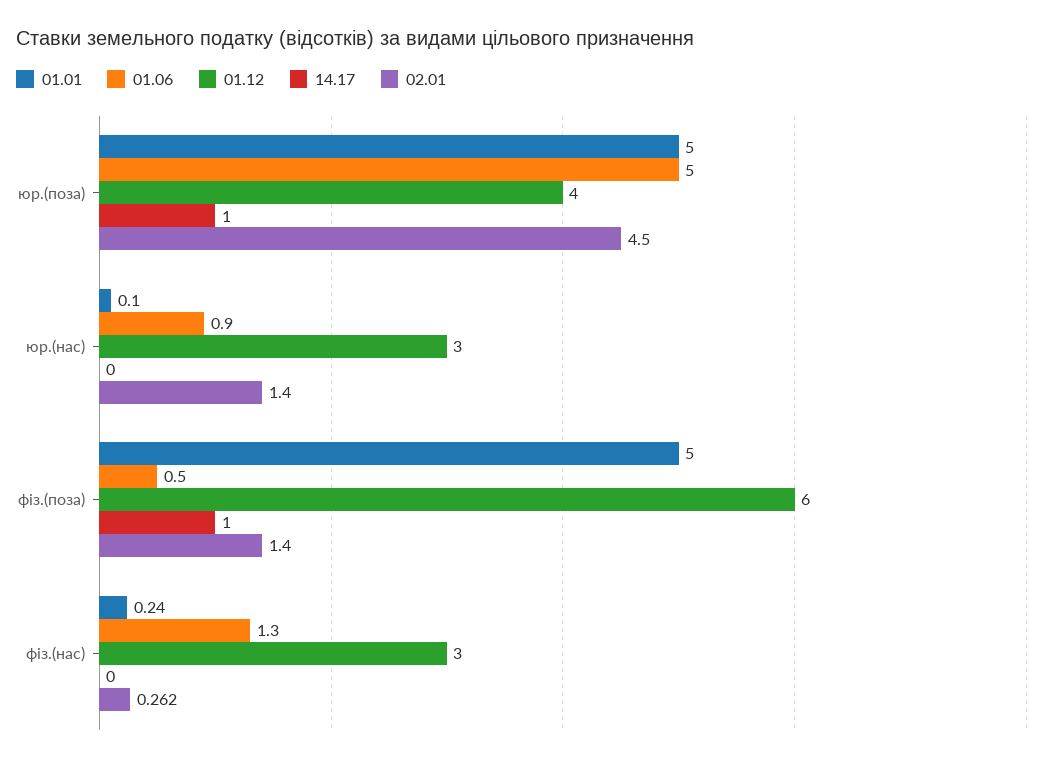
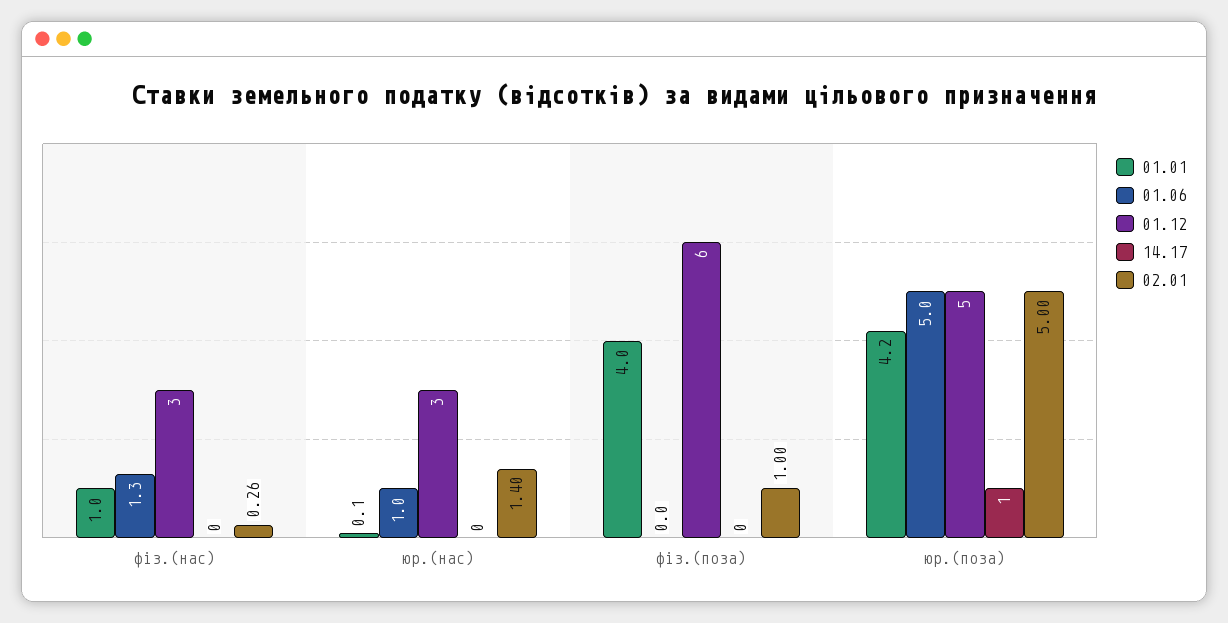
01.01, юр.(поза): 5 -> 4.2
01.12, юр.(поза): 4 -> 5
02.01, юр.(поза): 4.5 -> 5
01.06, юр.(нас): 0.9 -> 1
01.01, фіз.(поза): 5 -> 4
01.06, фіз.(поза): 0.5 -> 0
14.17, фіз.(поза): 1 -> 0
02.01, фіз.(поза): 1.4 -> 1
01.01, фіз.(нас): 0.24 -> 1

